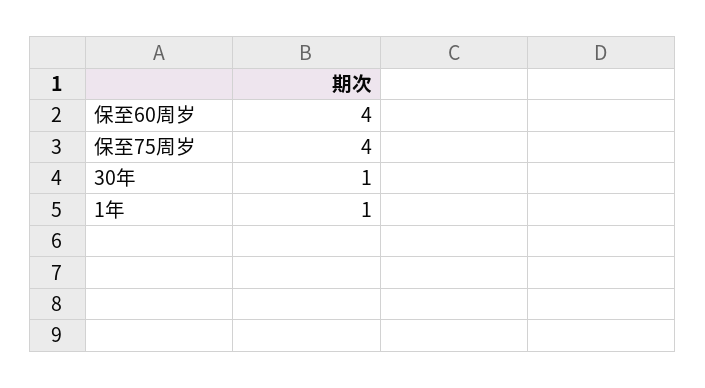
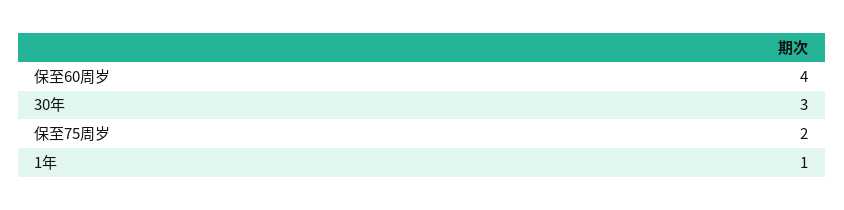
保至75周岁: 4 -> 2
30年: 1 -> 3

